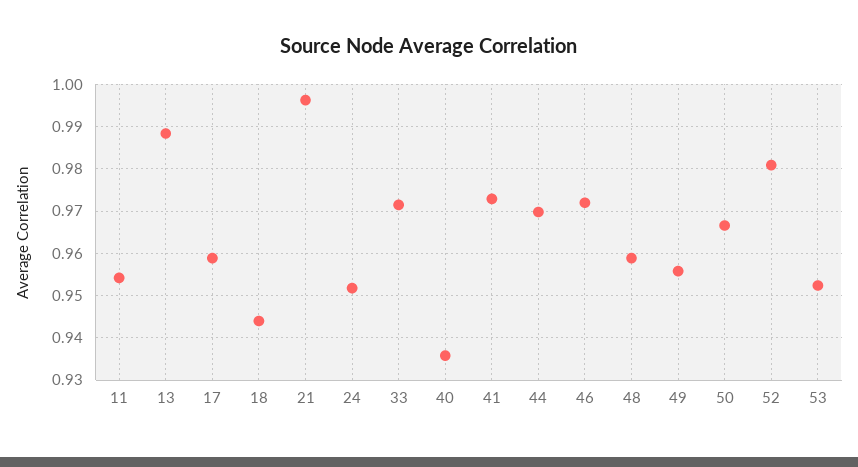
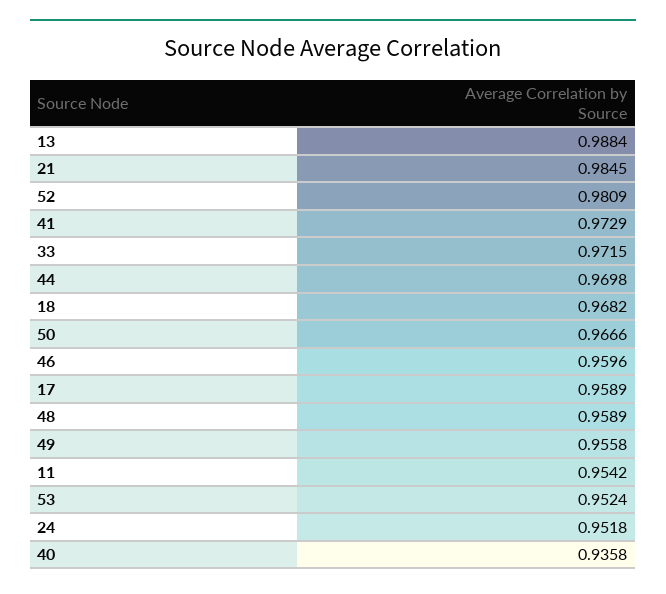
18: 0.944 -> 0.9682
21: 0.996 -> 0.9845
46: 0.972 -> 0.9596

